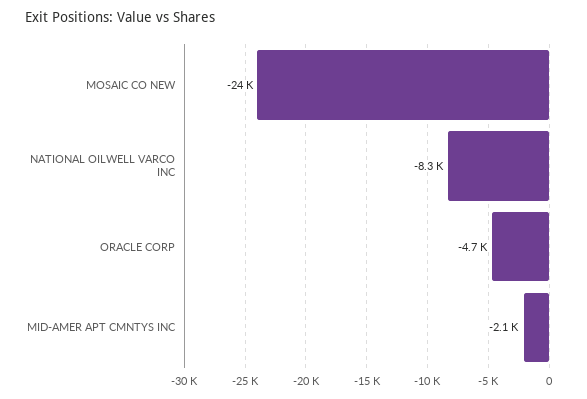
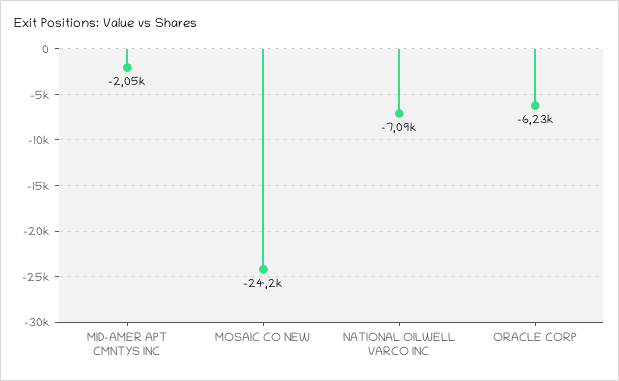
NATIONAL OILWELL VARCO INC: -8300 -> -7090
ORACLE CORP: -4700 -> -6230

